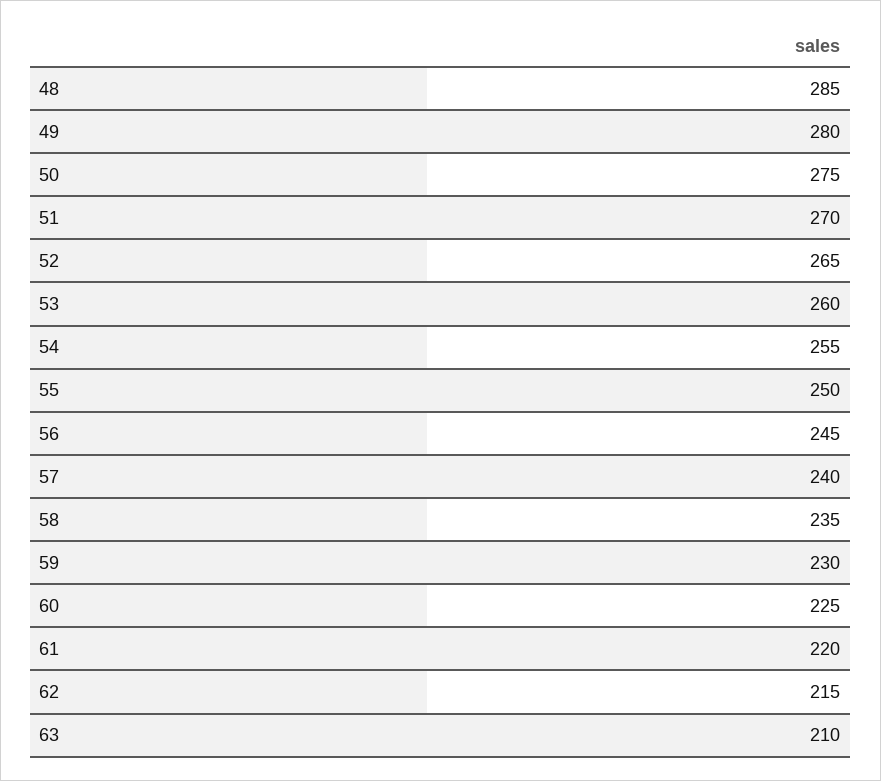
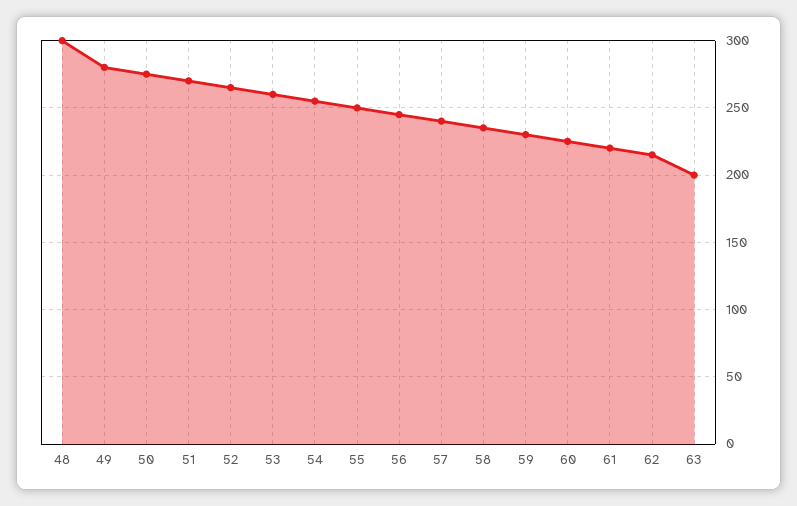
48: 285 -> 300
63: 210 -> 200

